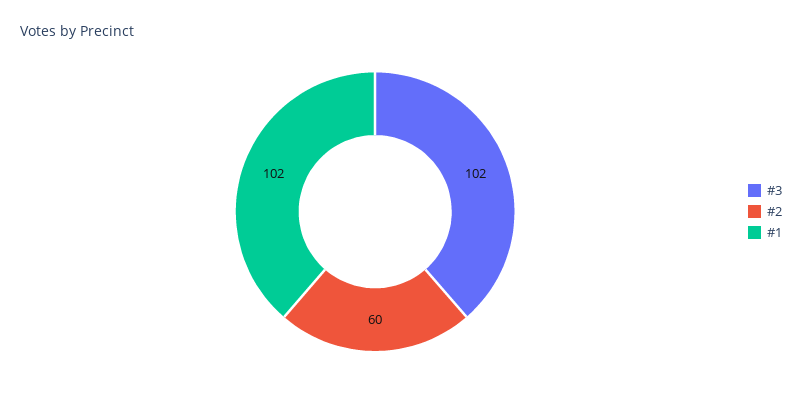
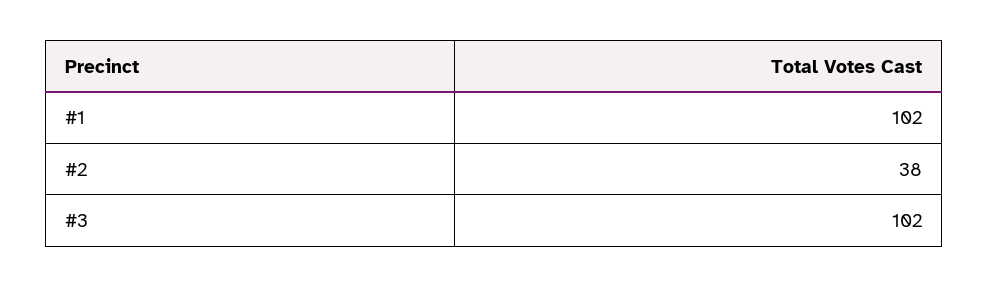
#2: 60 -> 38

